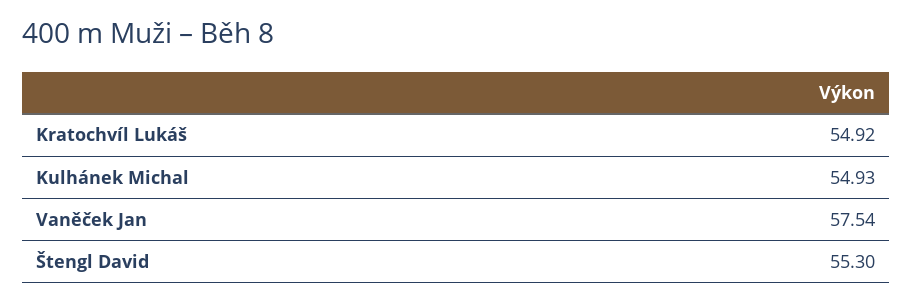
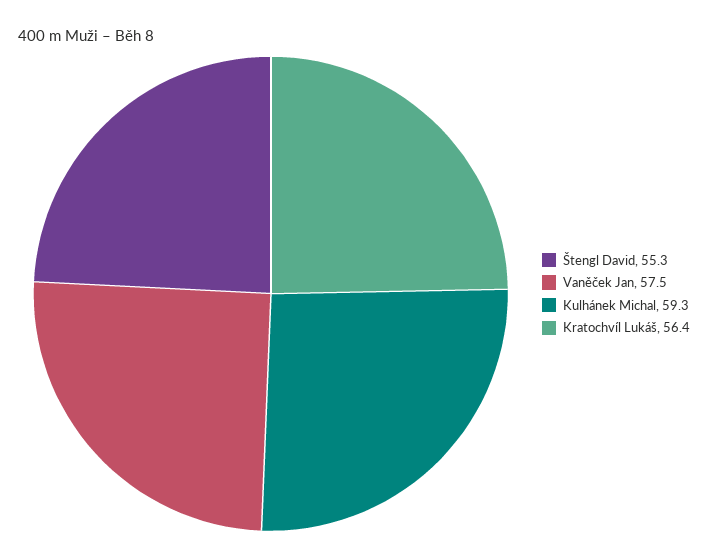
Kratochvíl Lukáš: 54.92 -> 56.4
Kulhánek Michal: 54.93 -> 59.3

